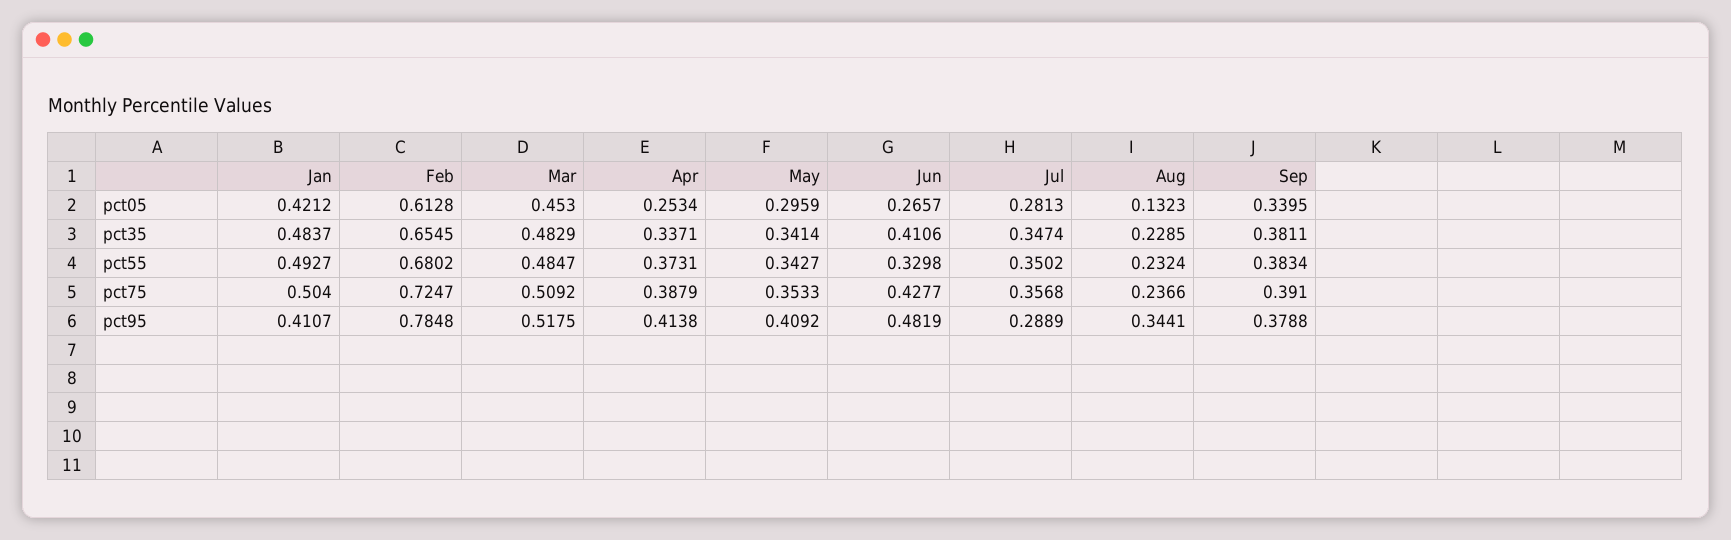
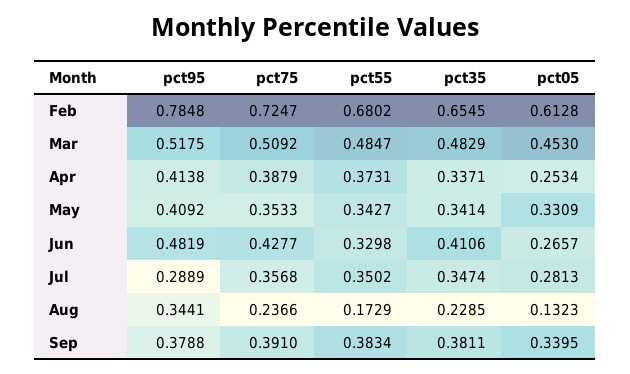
Jan, pct05: 0.4212 -> none
May, pct05: 0.2959 -> 0.3309
Jan, pct35: 0.4837 -> none
Jan, pct55: 0.4927 -> none
Aug, pct55: 0.2324 -> 0.1729
Jan, pct75: 0.504 -> none
Jan, pct95: 0.4107 -> none

